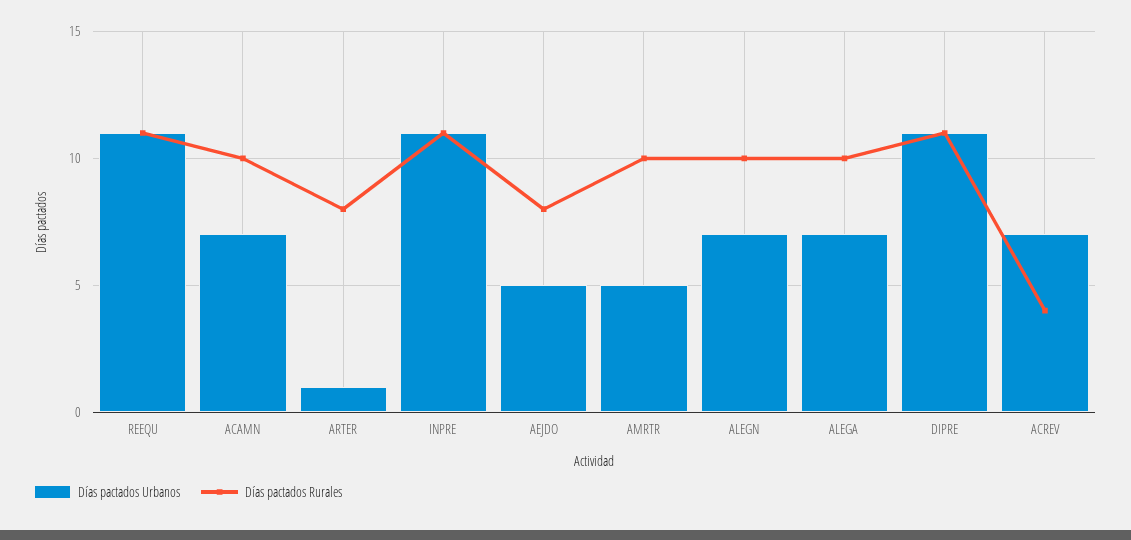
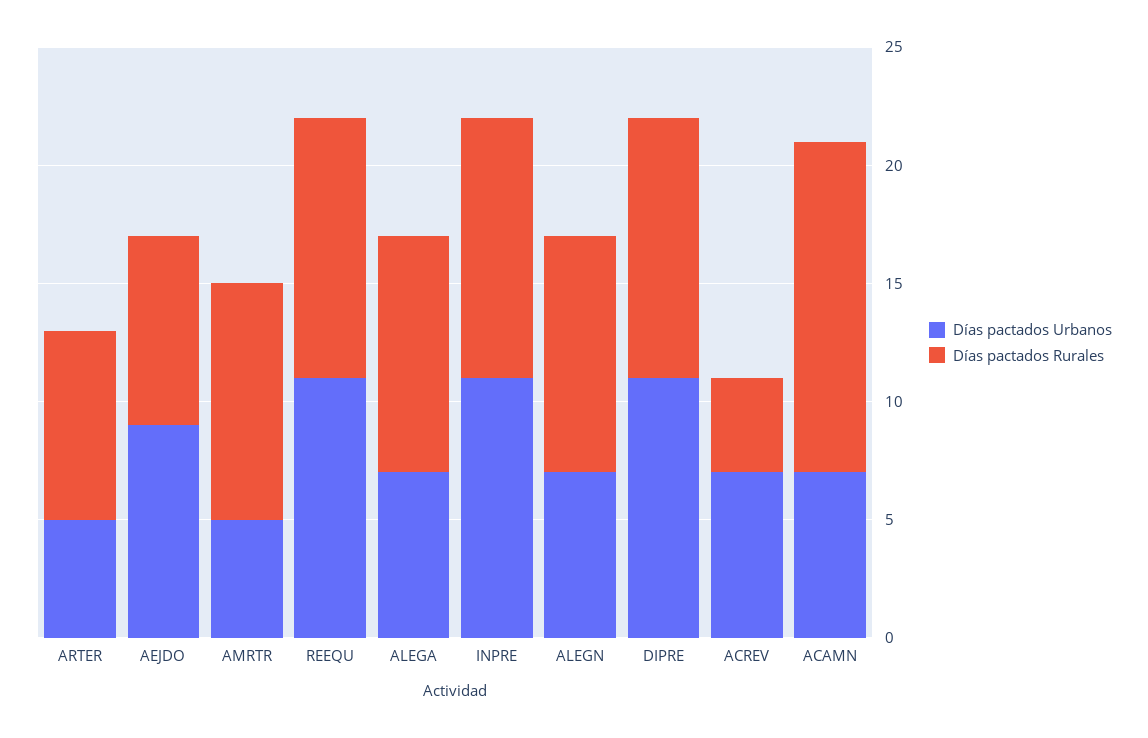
Días pactados Rurales, ACAMN: 10 -> 14
Días pactados Urbanos, ARTER: 1 -> 5
Días pactados Urbanos, AEJDO: 5 -> 9

